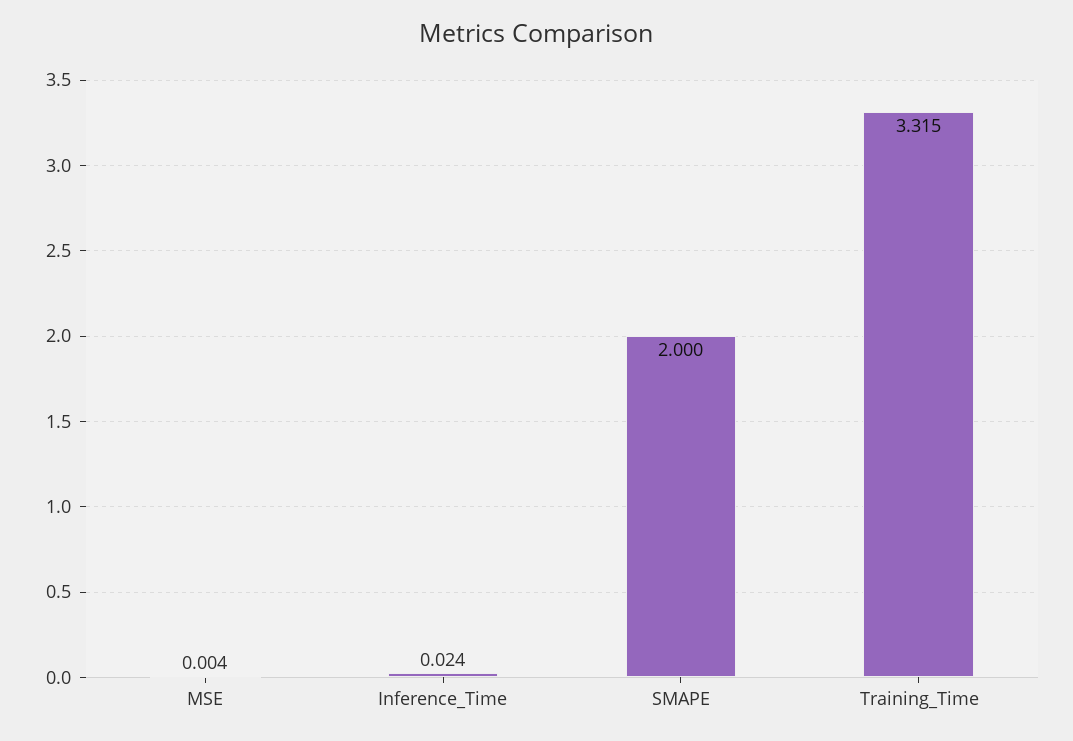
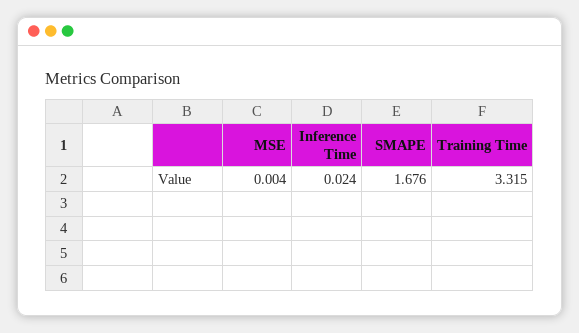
SMAPE: 2 -> 1.676

